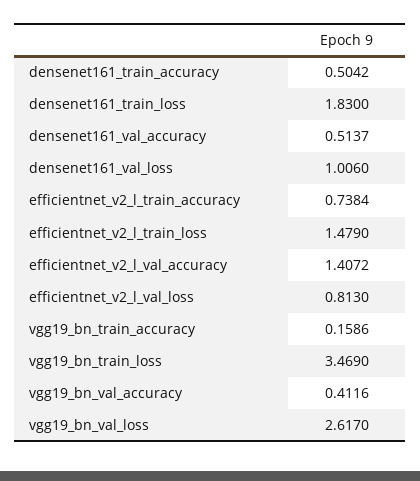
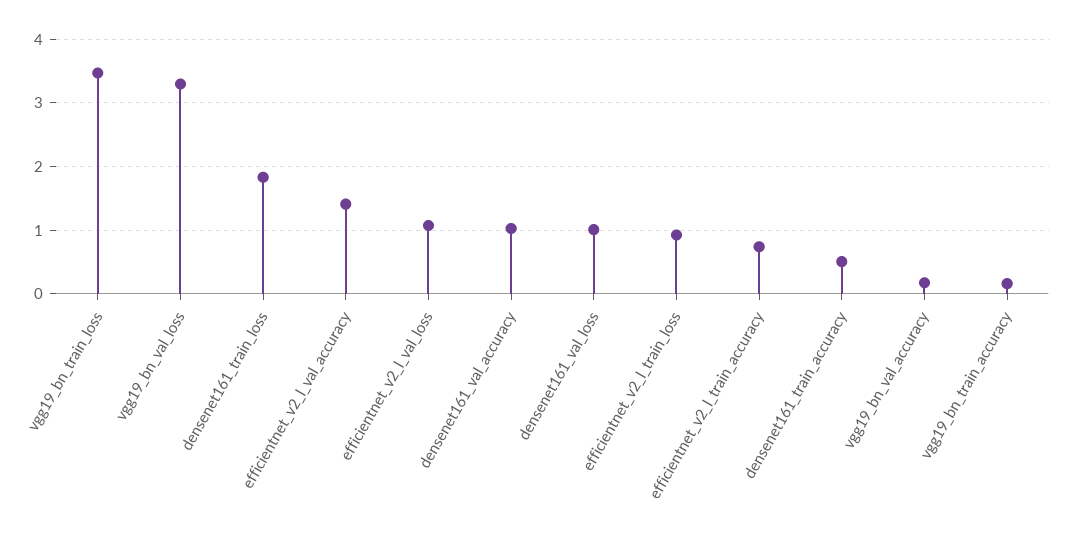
densenet161_val_accuracy: 0.5137 -> 1
efficientnet_v2_l_train_loss: 1.479 -> 0.9
efficientnet_v2_l_val_loss: 0.813 -> 1.1
vgg19_bn_val_accuracy: 0.4116 -> 0.2
vgg19_bn_val_loss: 2.617 -> 3.3

